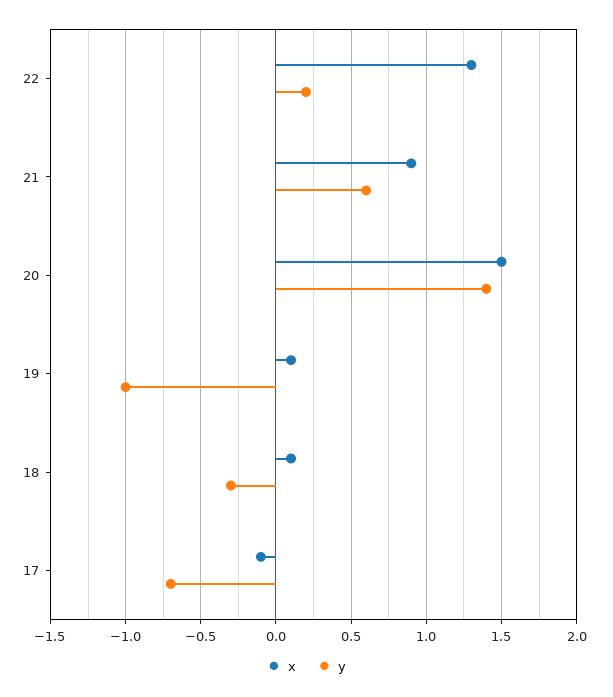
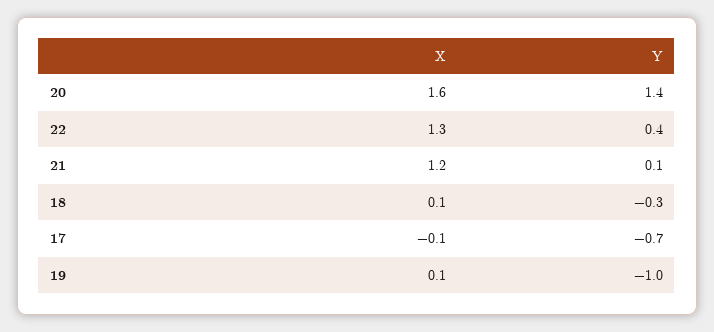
y, 22: 0.2 -> 0.4
x, 21: 0.9 -> 1.2
y, 21: 0.6 -> 0.1
x, 20: 1.5 -> 1.6

